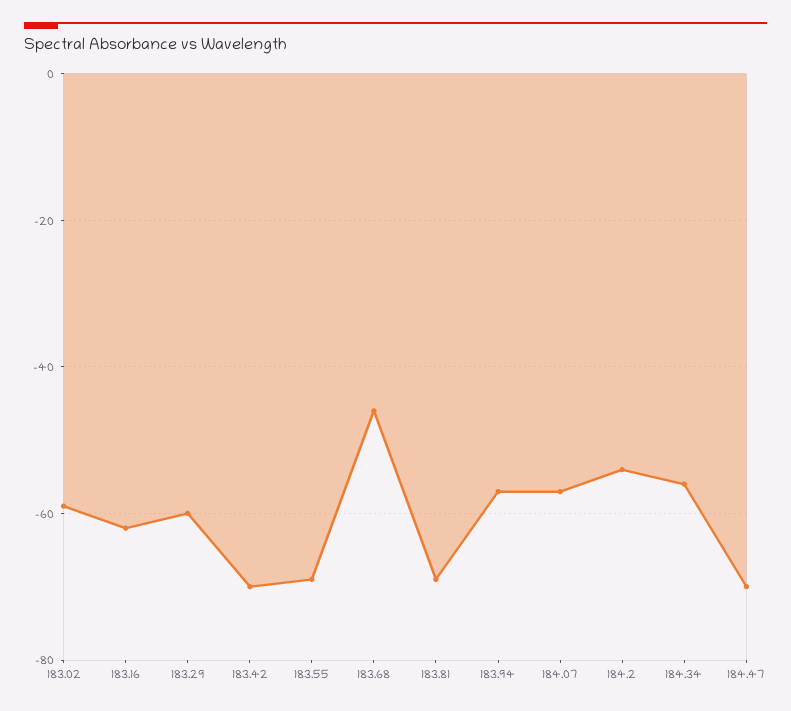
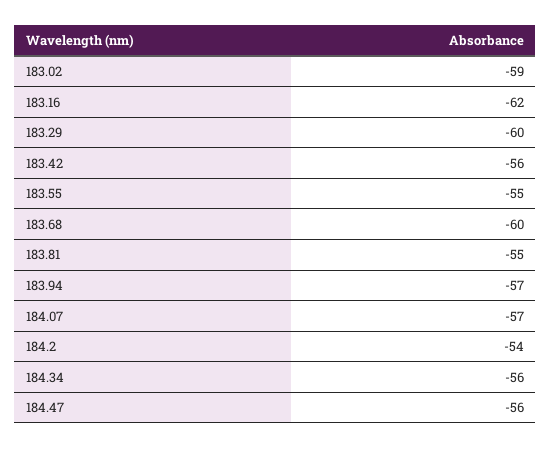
183.42: -70 -> -56
183.55: -70 -> -55
183.68: -45 -> -60
183.81: -70 -> -55
184.47: -70 -> -56

